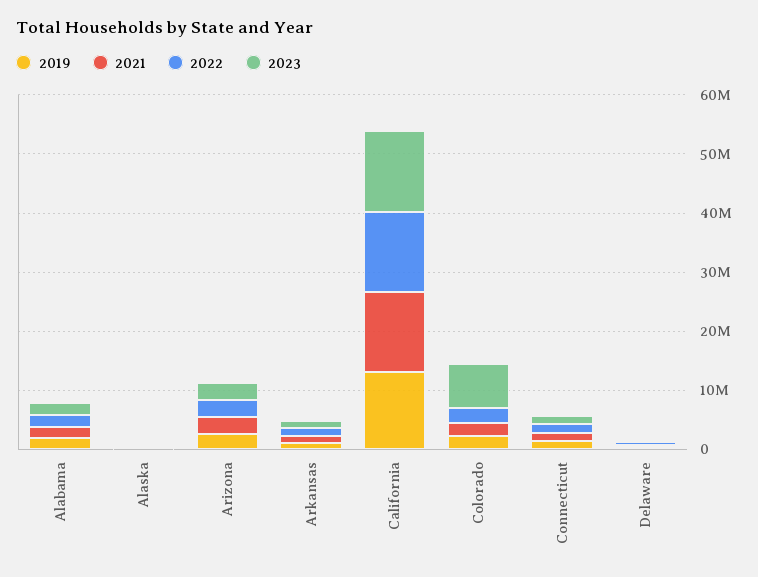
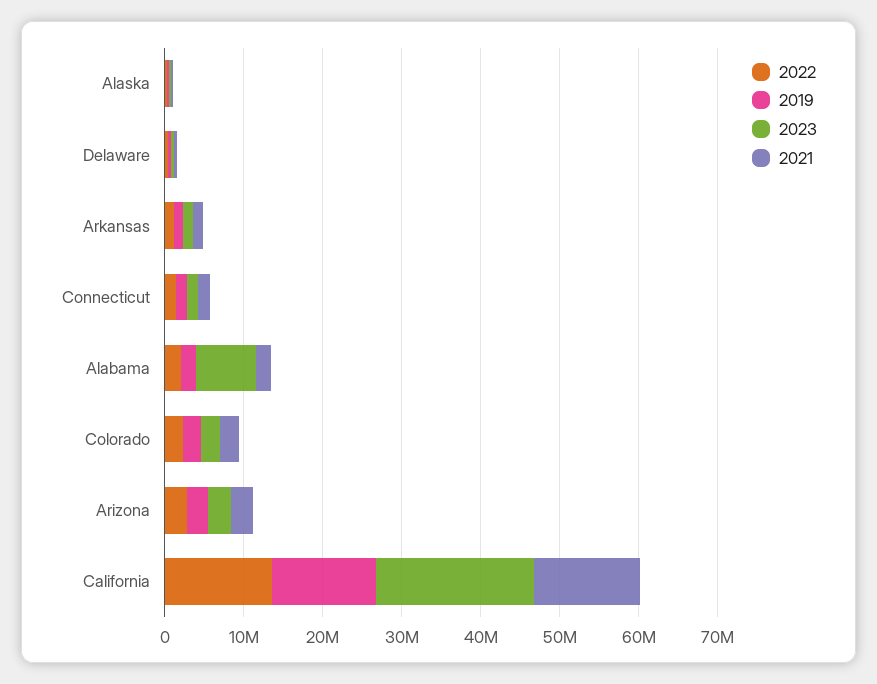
2023, Alabama: 2000000 -> 8000000
2023, California: 14000000 -> 20000000
2023, Colorado: 8000000 -> 2000000

